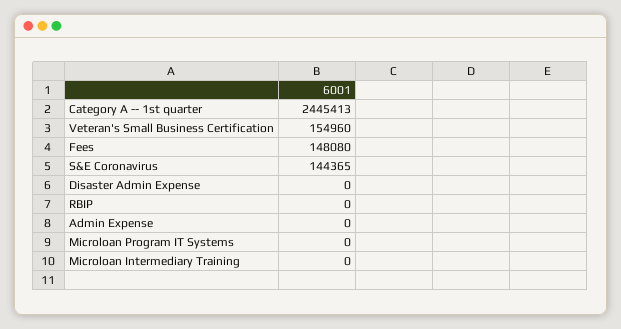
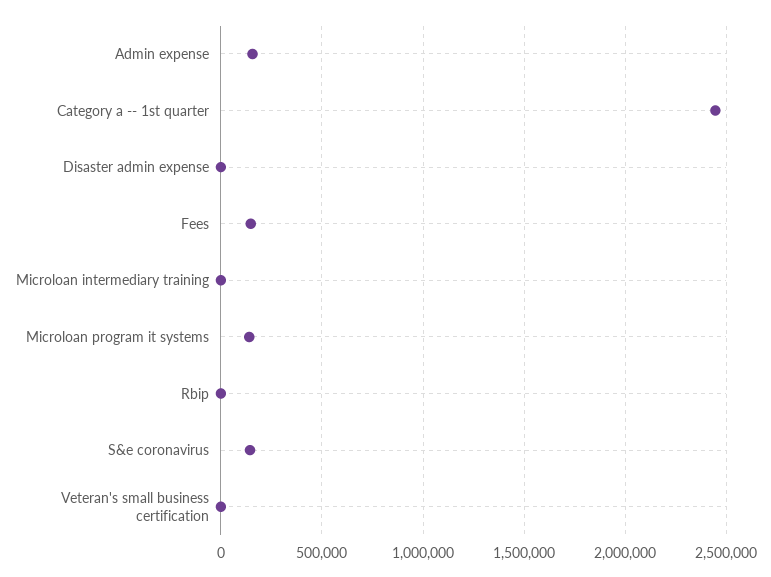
Veteran's Small Business Certification: 154960 -> 0
Admin Expense: 0 -> 150000
Microloan Program IT Systems: 0 -> 150000

